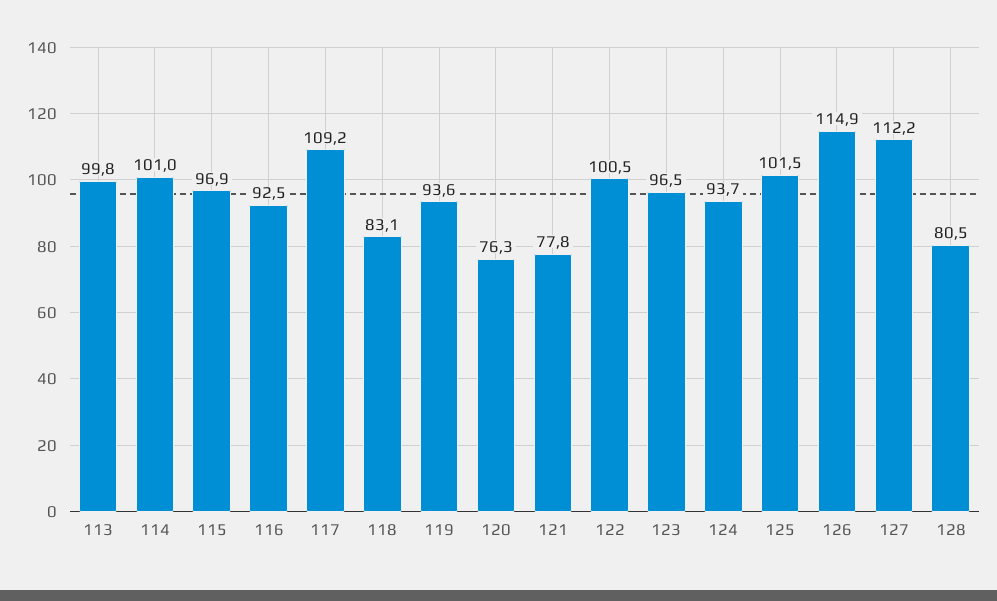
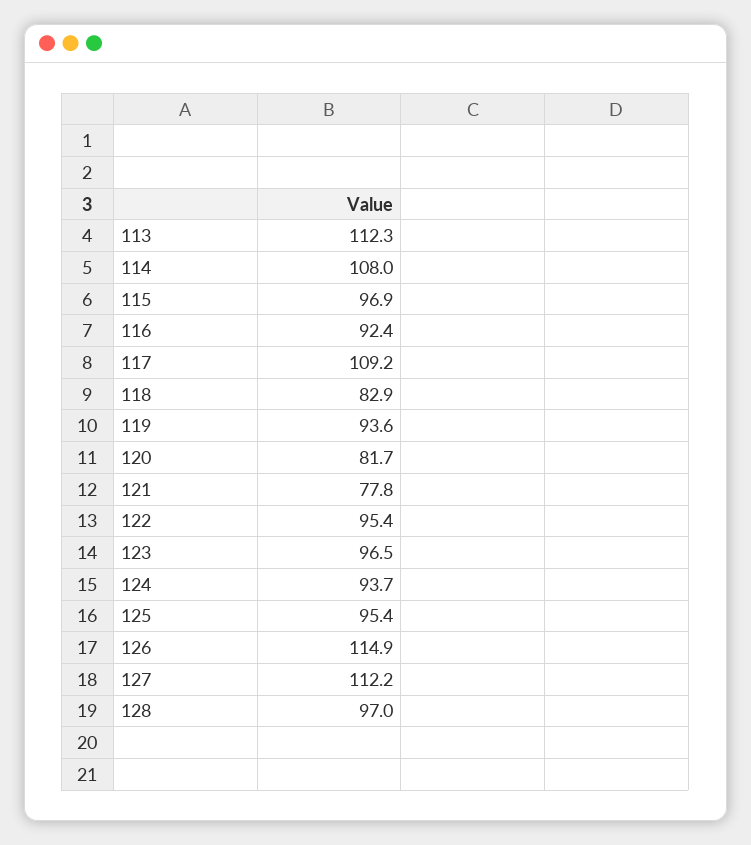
113: 99.8 -> 112.3
114: 101 -> 108
116: 92.5 -> 92.4
118: 83.1 -> 82.9
120: 76.3 -> 81.7
122: 100.5 -> 95.4
125: 101.5 -> 95.4
128: 80.5 -> 97

